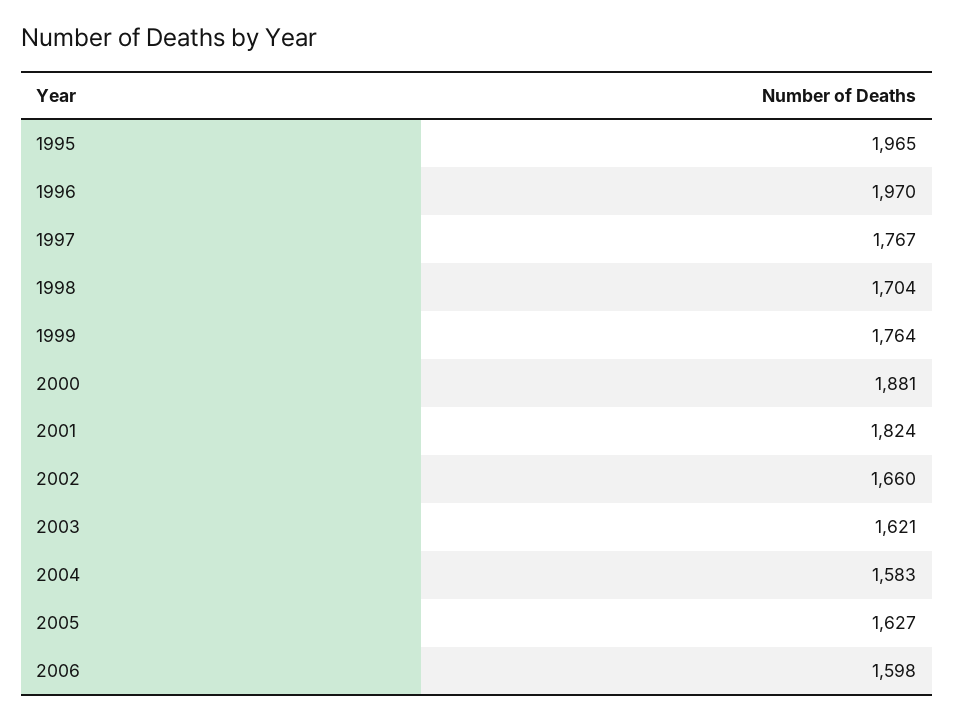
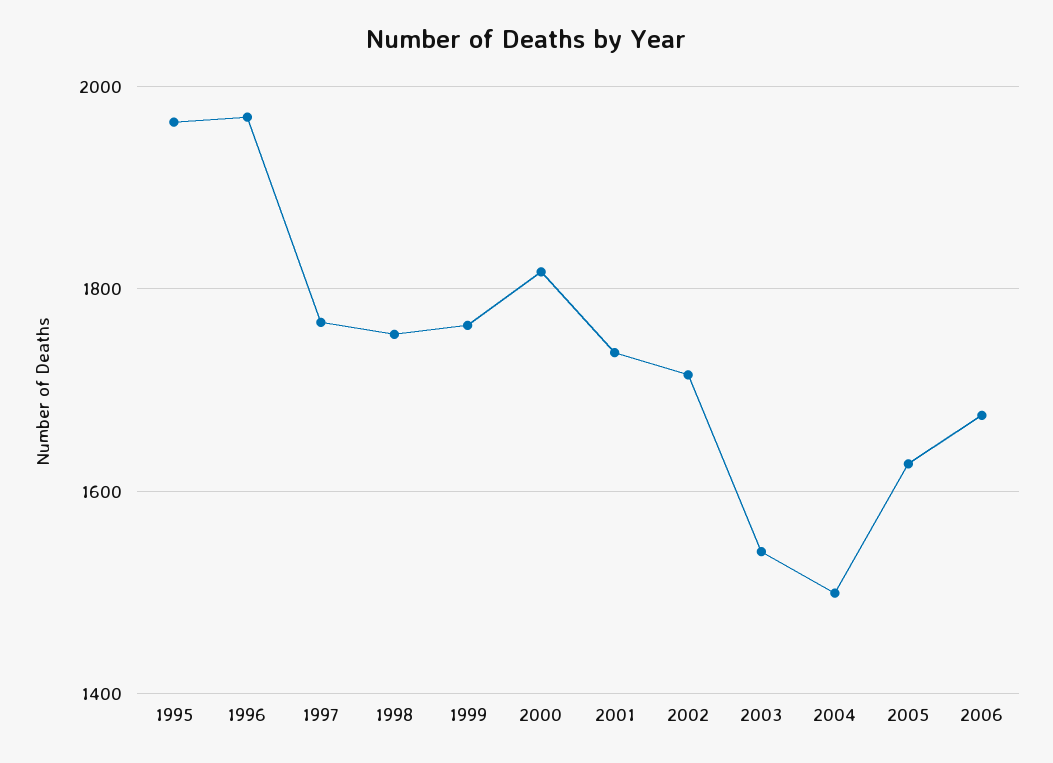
1998: 1704 -> 1760
2000: 1881 -> 1820
2001: 1824 -> 1740
2002: 1660 -> 1720
2003: 1621 -> 1540
2004: 1583 -> 1500
2006: 1598 -> 1680

